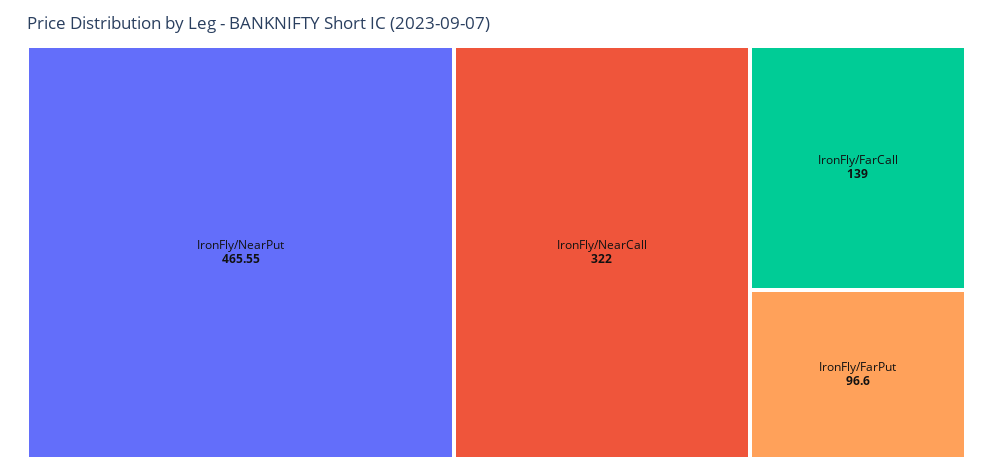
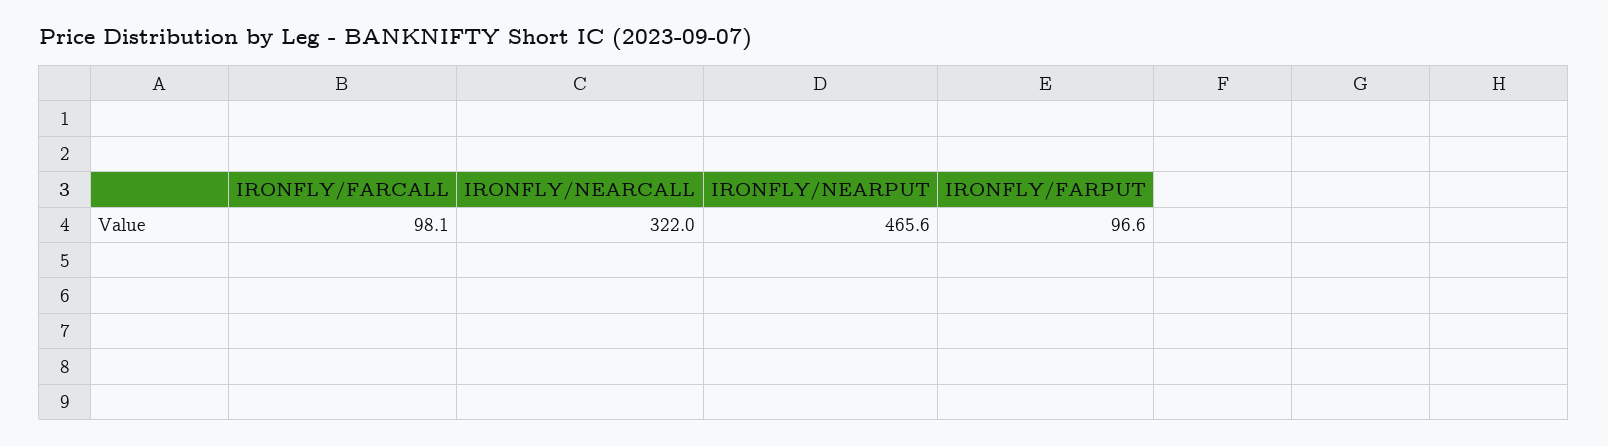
IronFly/FarCall: 139 -> 98.1

